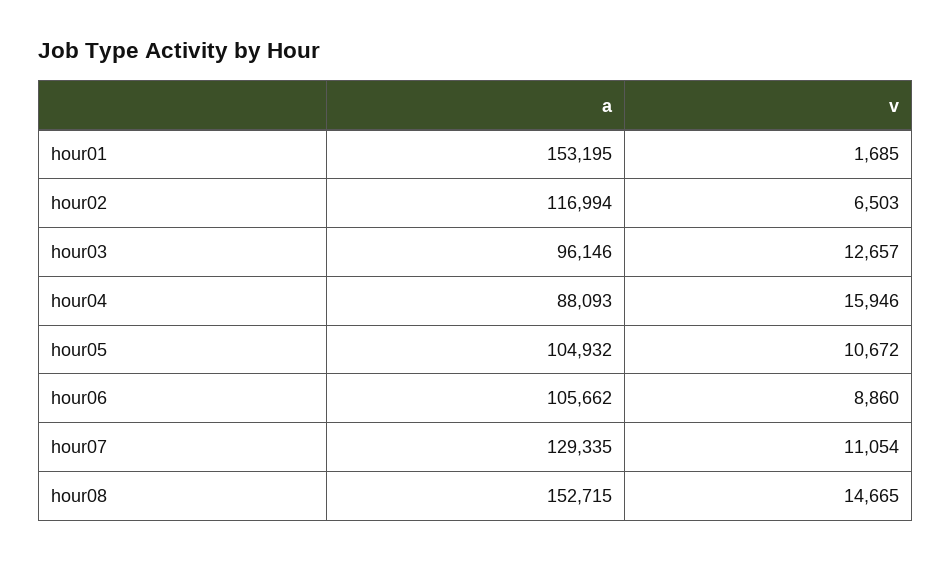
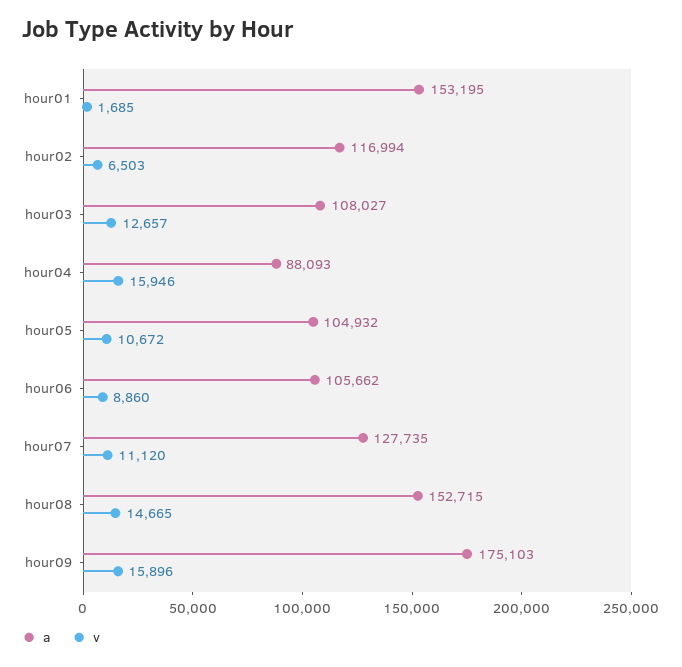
a, hour03: 96146 -> 108027
a, hour07: 129335 -> 127735
v, hour07: 11054 -> 11120
a, hour09: none -> 175103
v, hour09: none -> 15896

